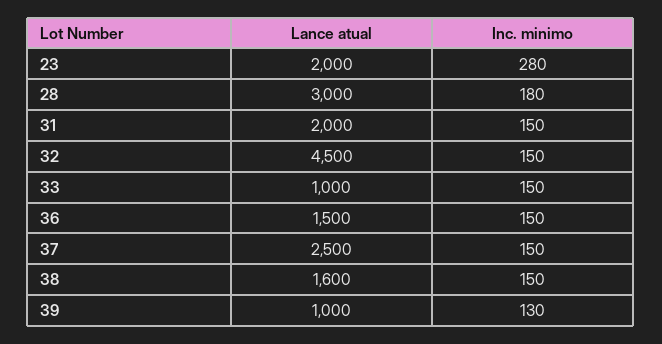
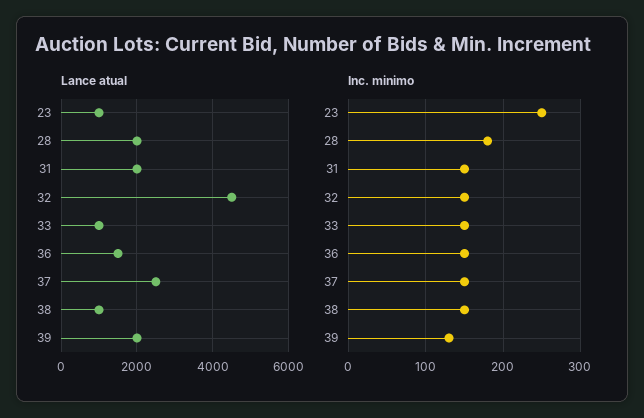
Lance atual, 23: 2000 -> 1000
Inc. minimo, 23: 280 -> 250
Lance atual, 28: 3000 -> 2000
Lance atual, 38: 1600 -> 1000
Lance atual, 39: 1000 -> 2000

